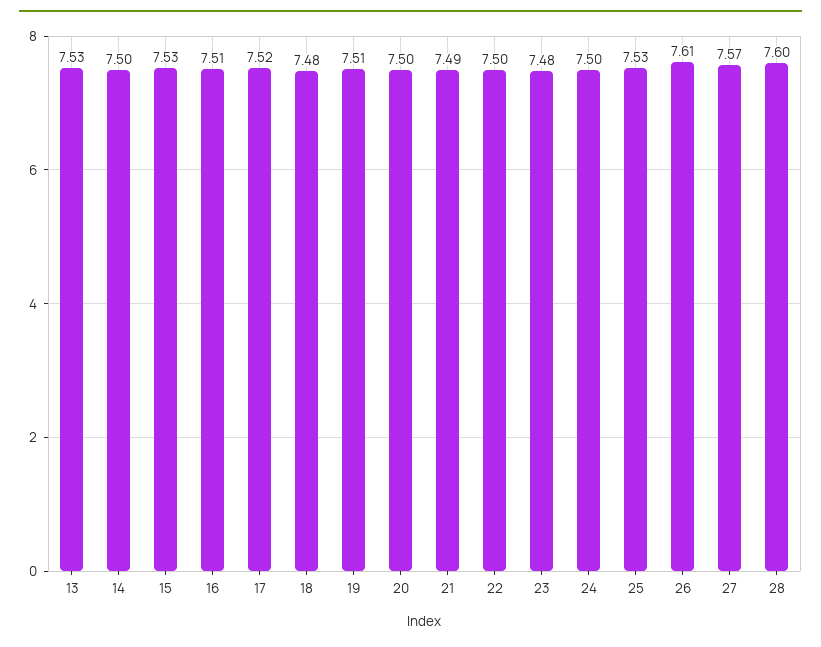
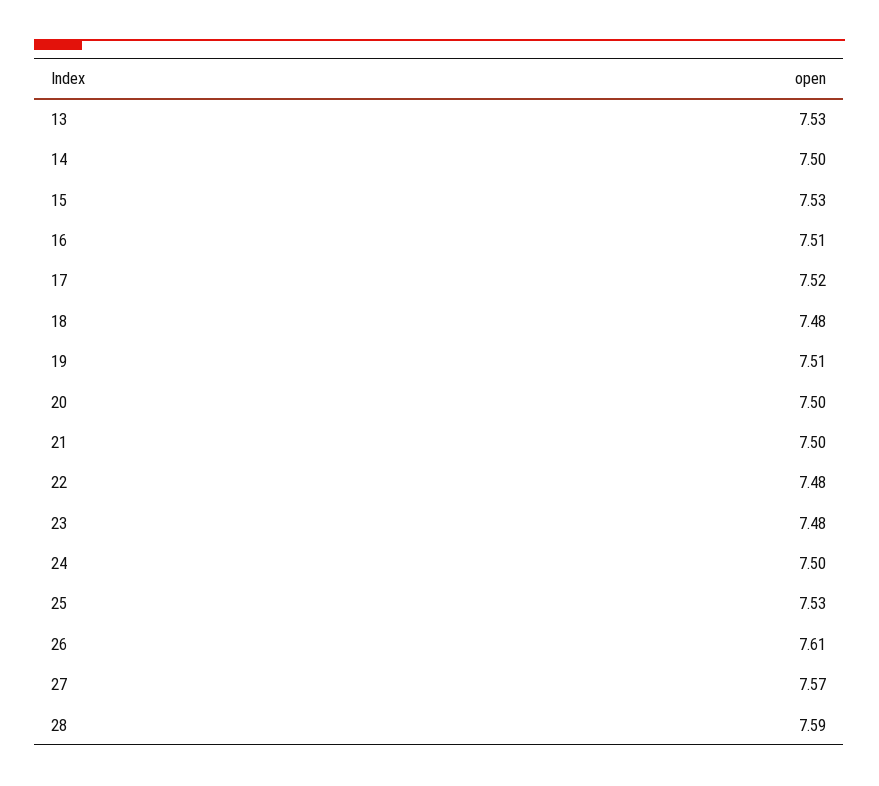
21: 7.49 -> 7.5
22: 7.5 -> 7.48
28: 7.6 -> 7.59

